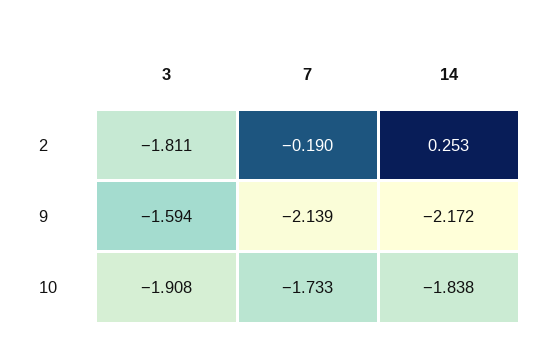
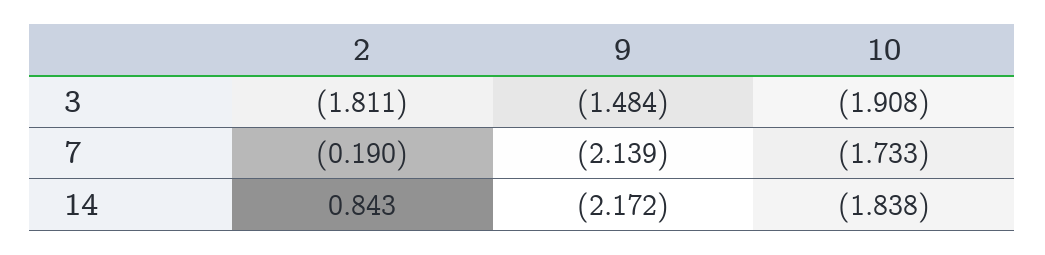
14, 2: 0.253 -> 0.843
3, 9: -1.594 -> -1.484

